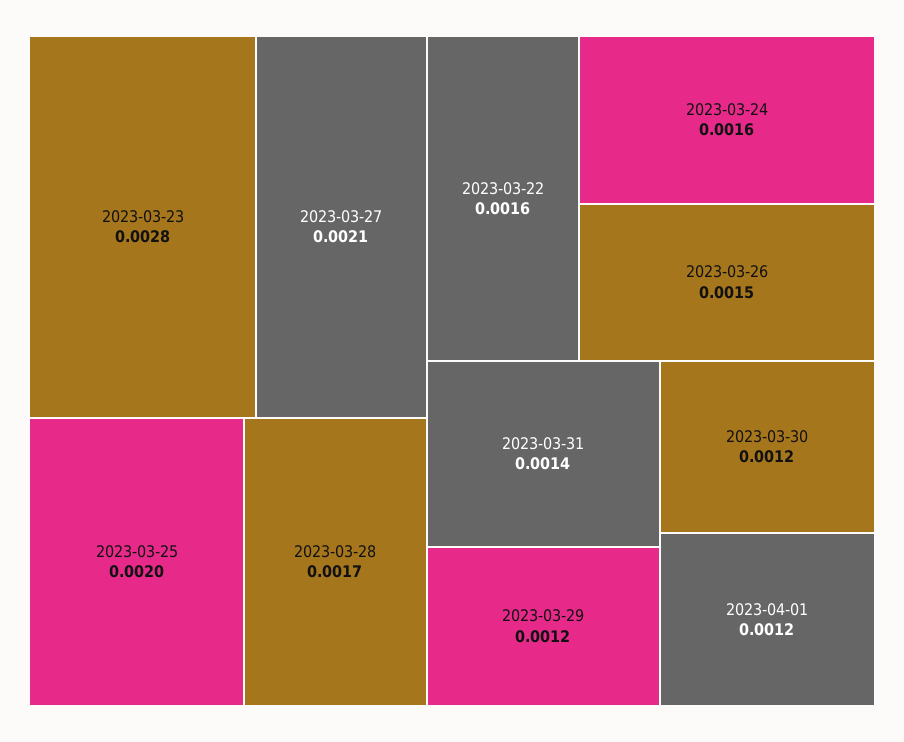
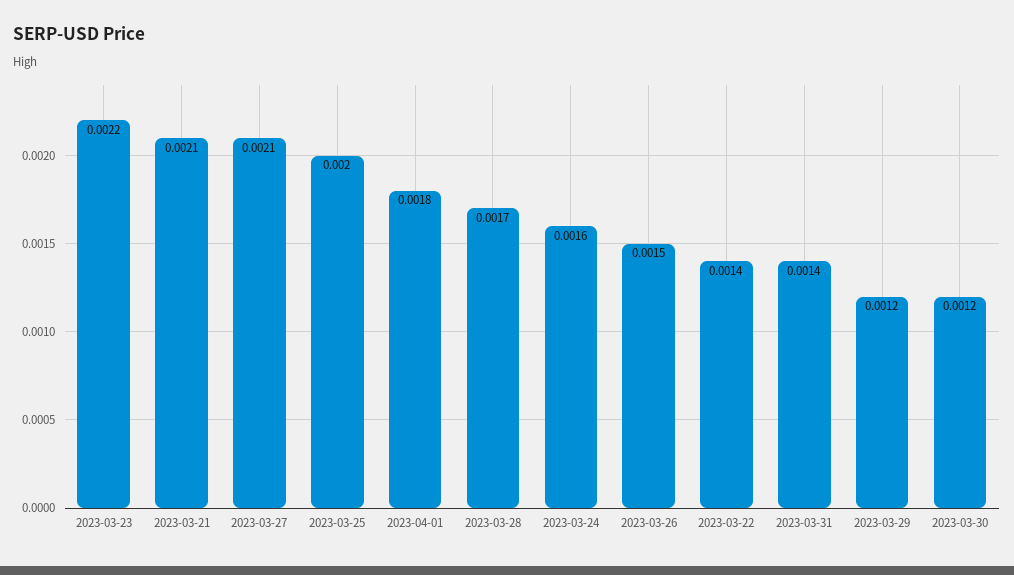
2023-03-23: 0.0028 -> 0.0022
2023-03-22: 0.0016 -> 0.0014
2023-04-01: 0.0012 -> 0.0018
2023-03-21: none -> 0.0021

